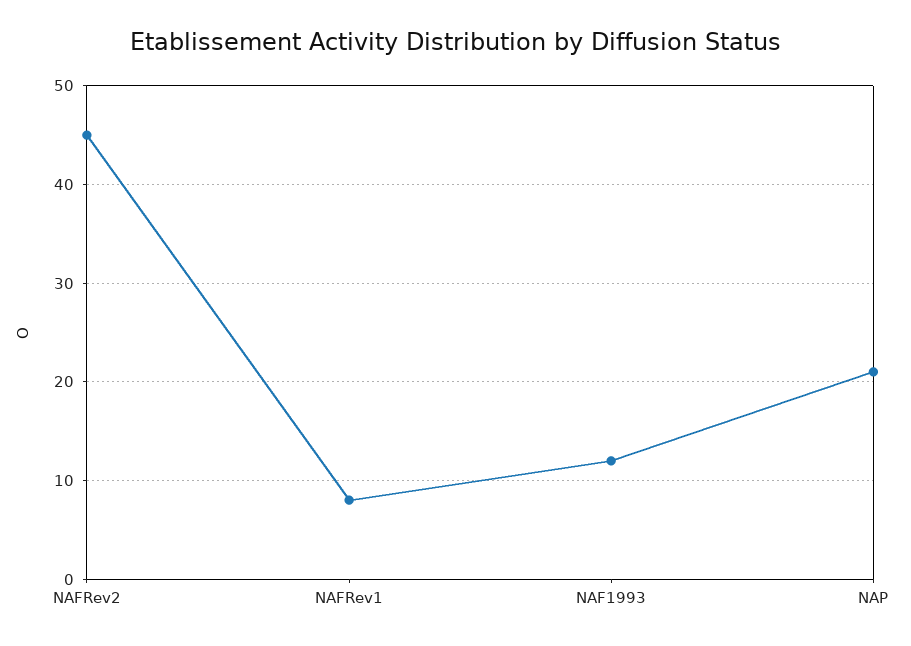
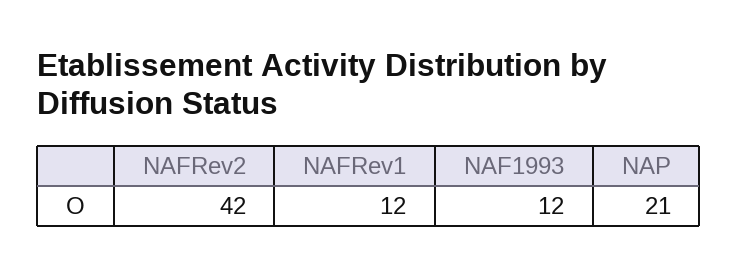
NAFRev2: 45 -> 42
NAFRev1: 8 -> 12

